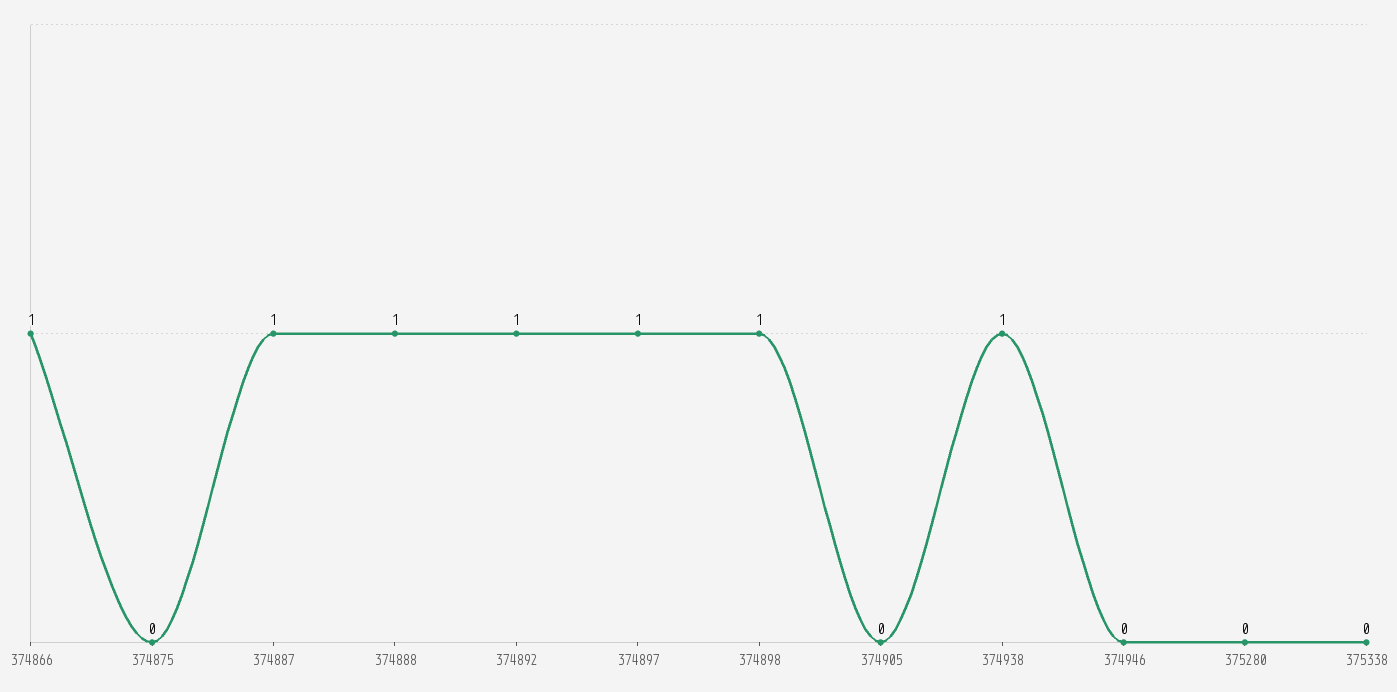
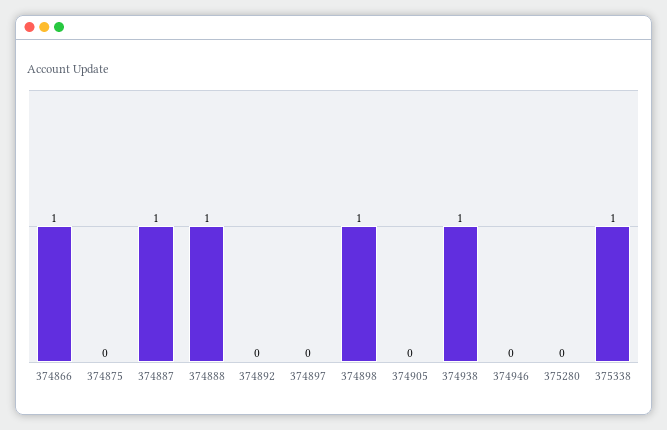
374892: 1 -> 0
374897: 1 -> 0
375338: 0 -> 1

